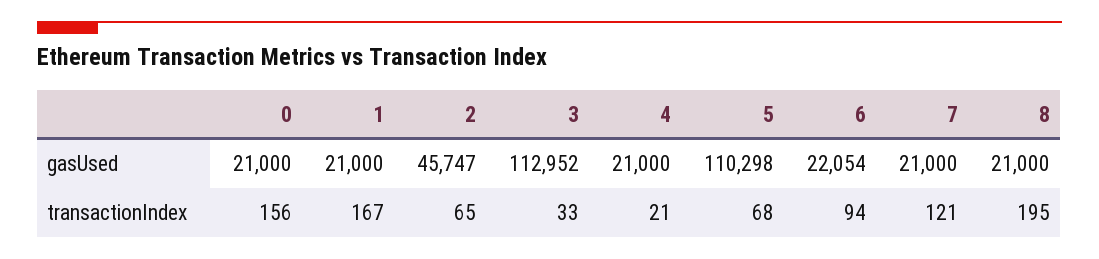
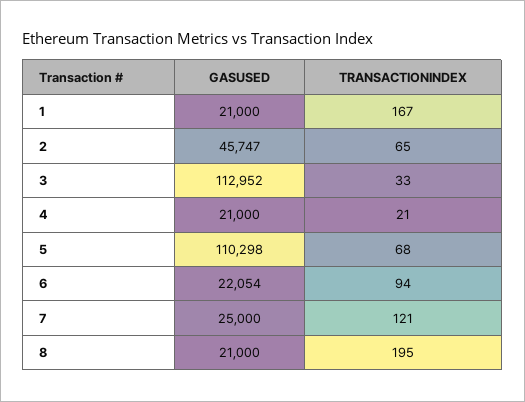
0, gasUsed: 21000 -> none
7, gasUsed: 21000 -> 25000
0, transactionIndex: 156 -> none

